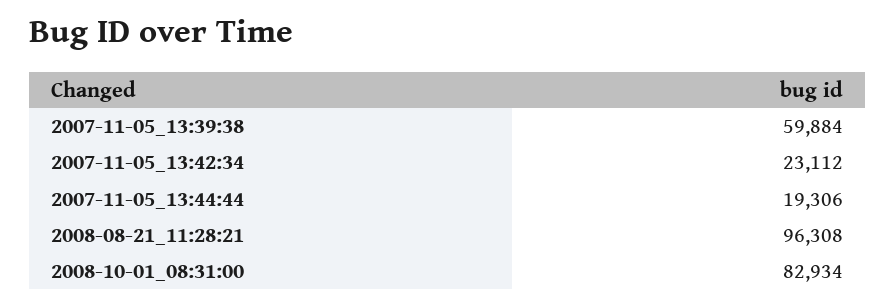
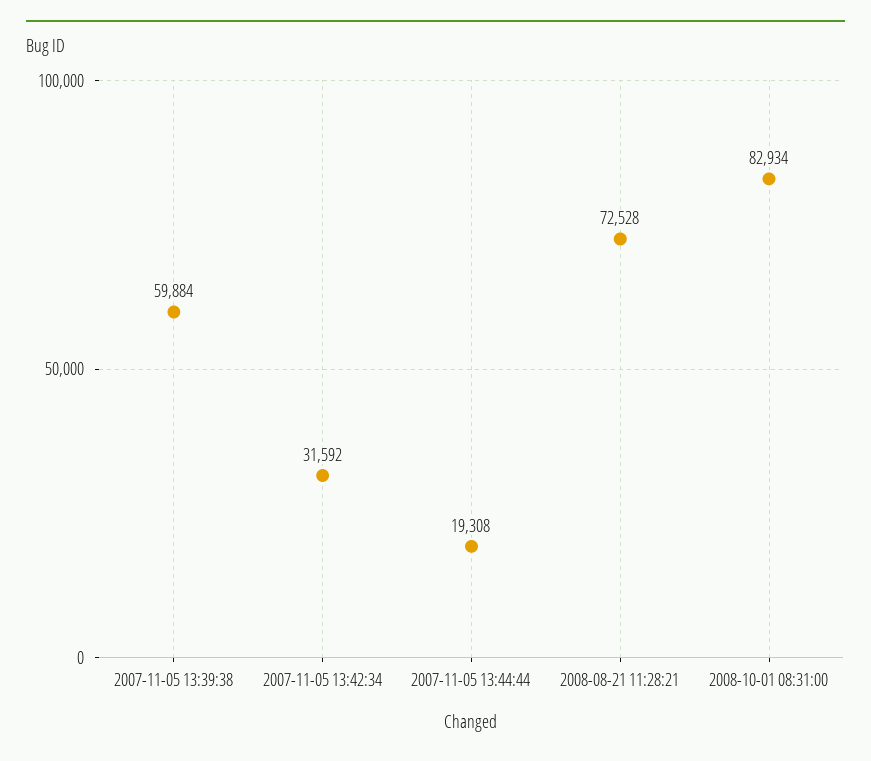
2007-11-05_13:42:34: 23112 -> 31592
2007-11-05_13:44:44: 19306 -> 19308
2008-08-21_11:28:21: 96308 -> 72528

